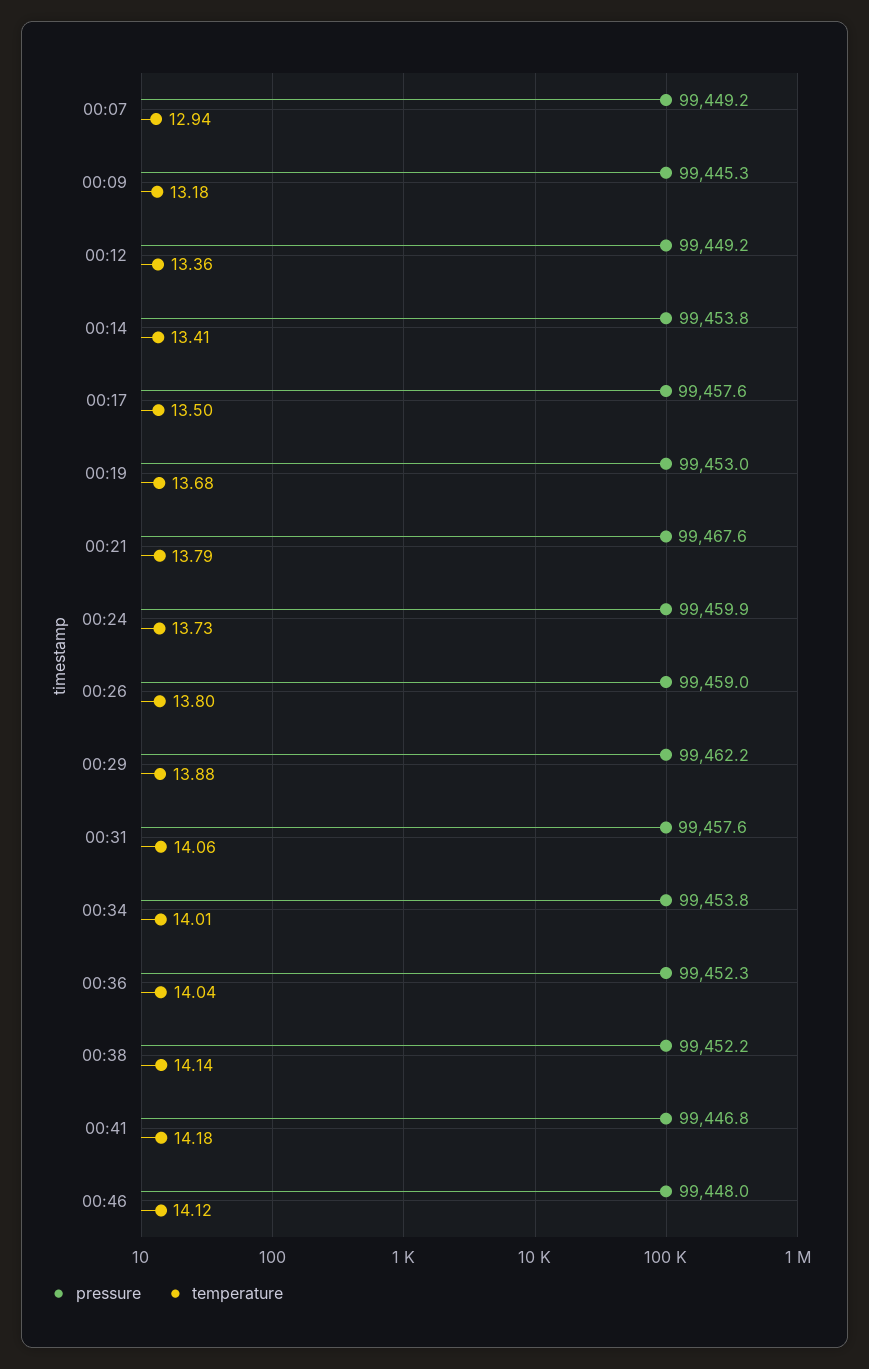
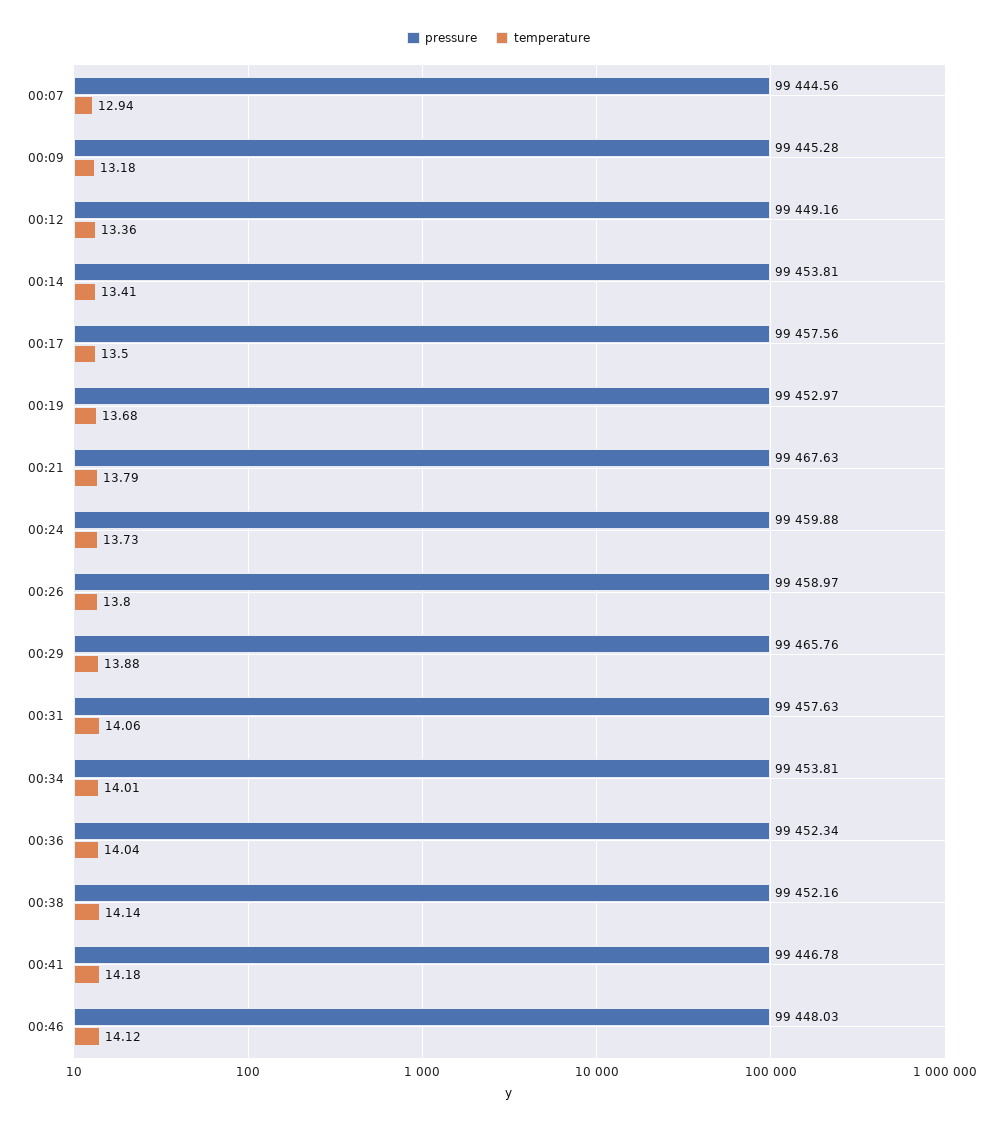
pressure, 00:07: 99449.2 -> 99444.56
pressure, 00:29: 99462.2 -> 99465.76

